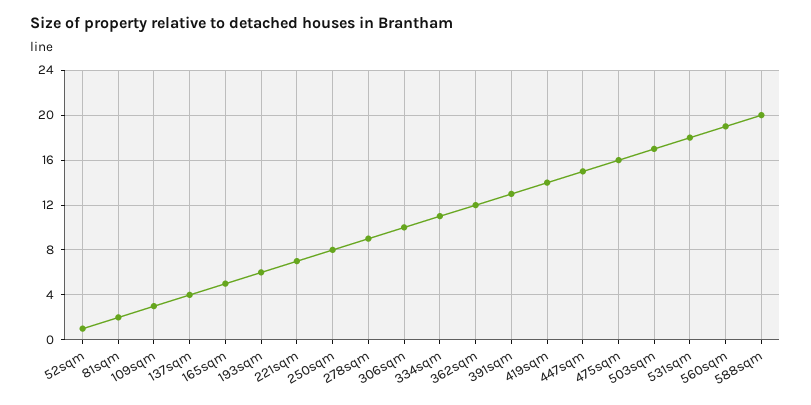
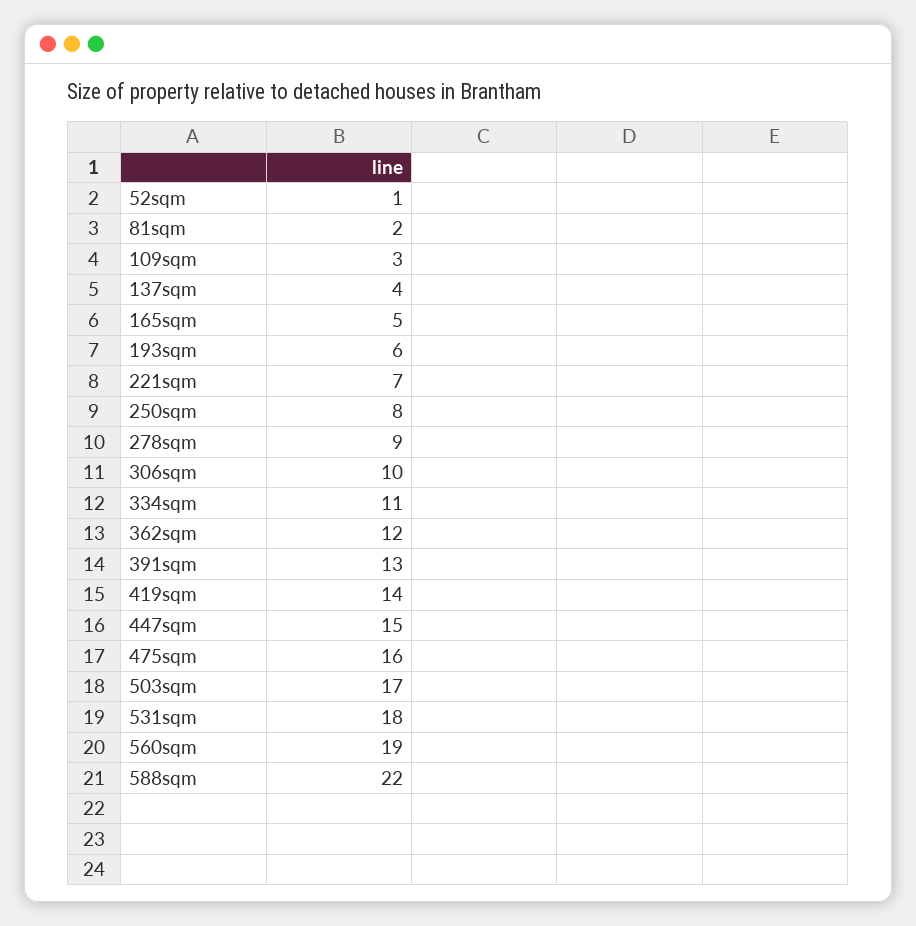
588sqm: 20 -> 22

